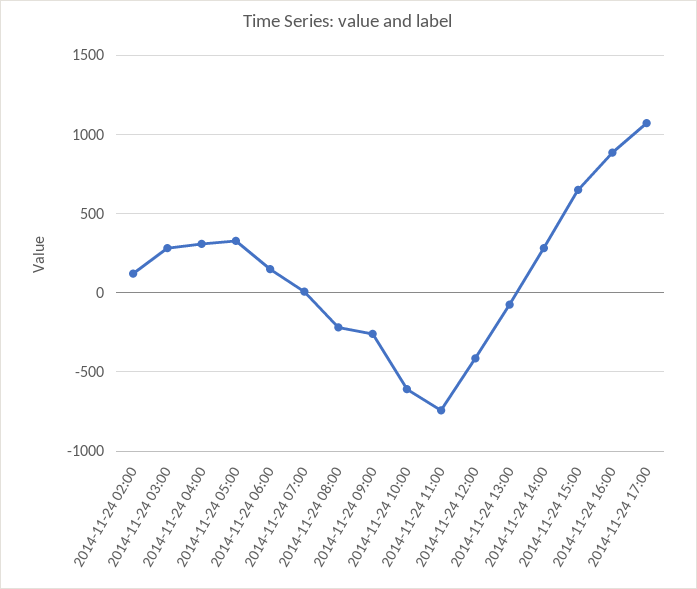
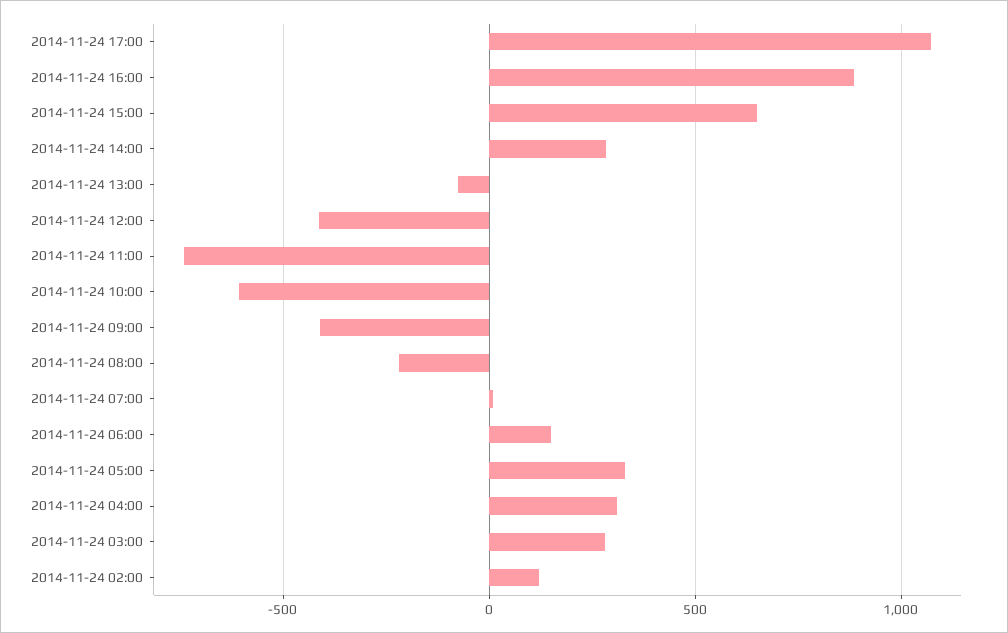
2014-11-24 09:00: -250 -> -400

